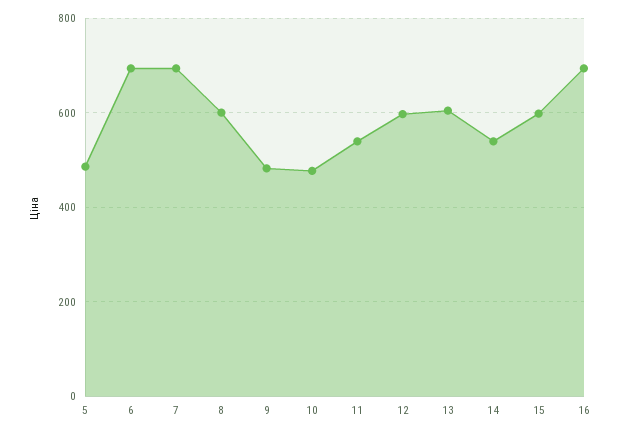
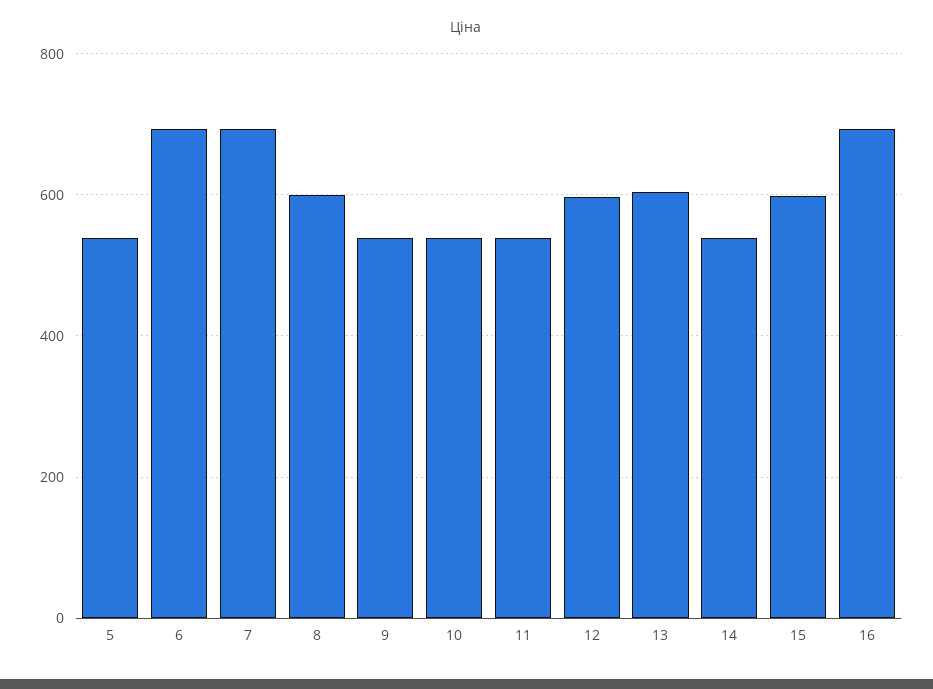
5: 480 -> 540
9: 480 -> 540
10: 480 -> 540

